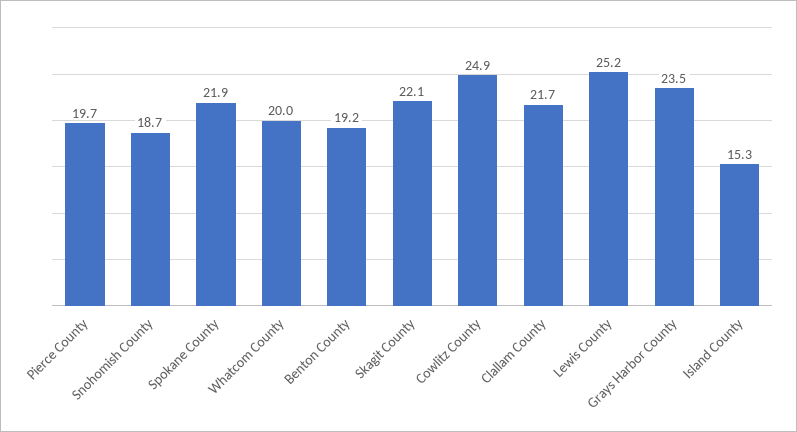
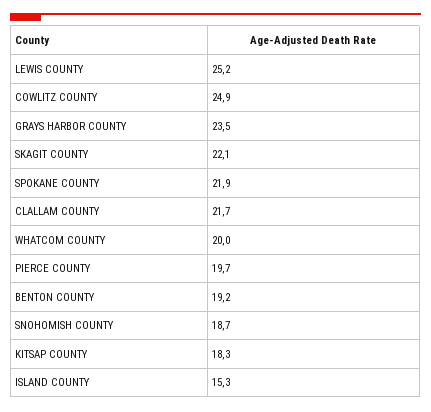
KITSAP COUNTY: none -> 18.3

